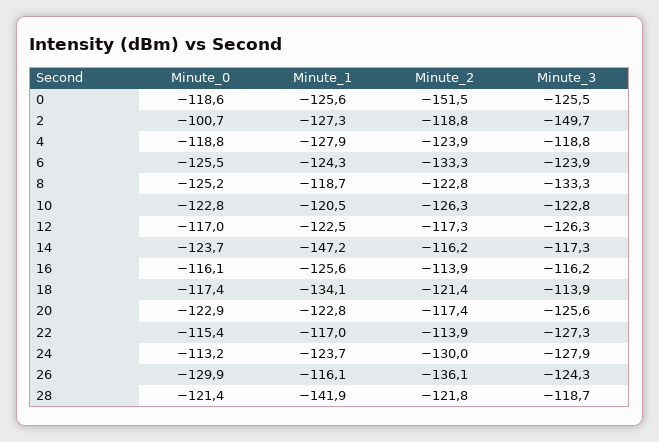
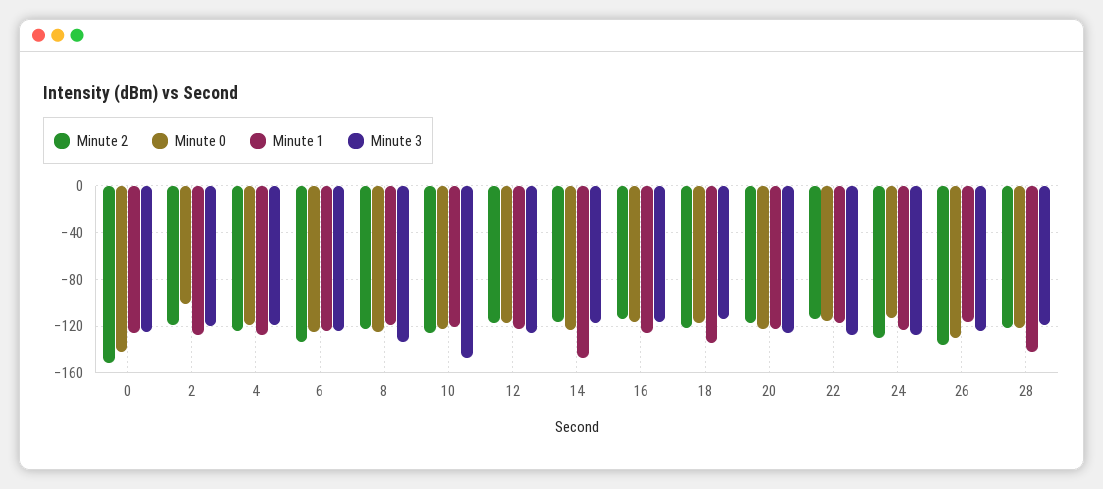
Minute_0, 0: -118.6 -> -140
Minute_3, 2: -149.7 -> -120
Minute_3, 10: -122.8 -> -150

